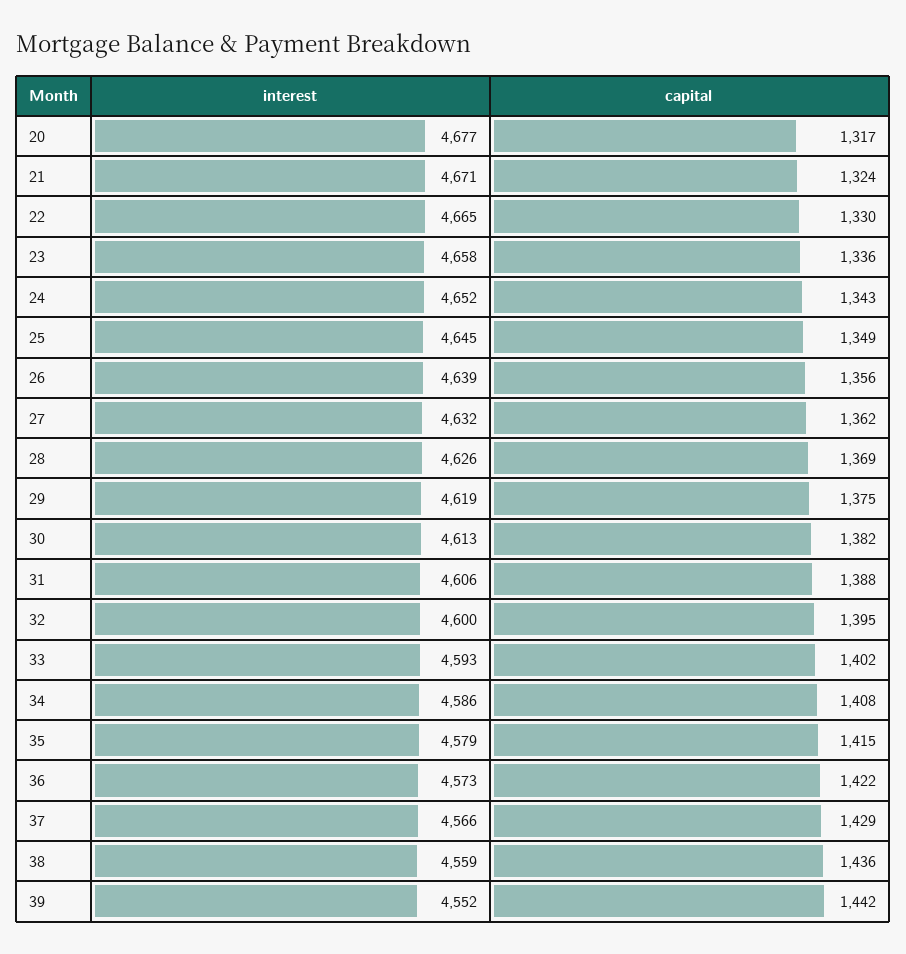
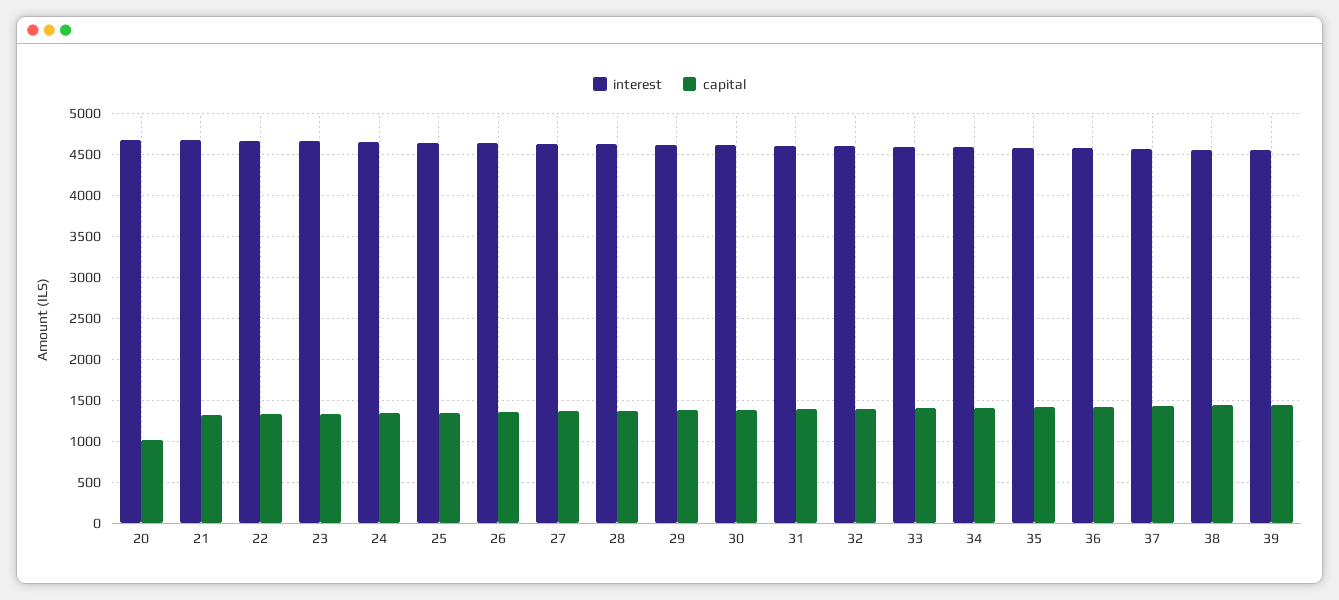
capital, 20: 1317 -> 1000

